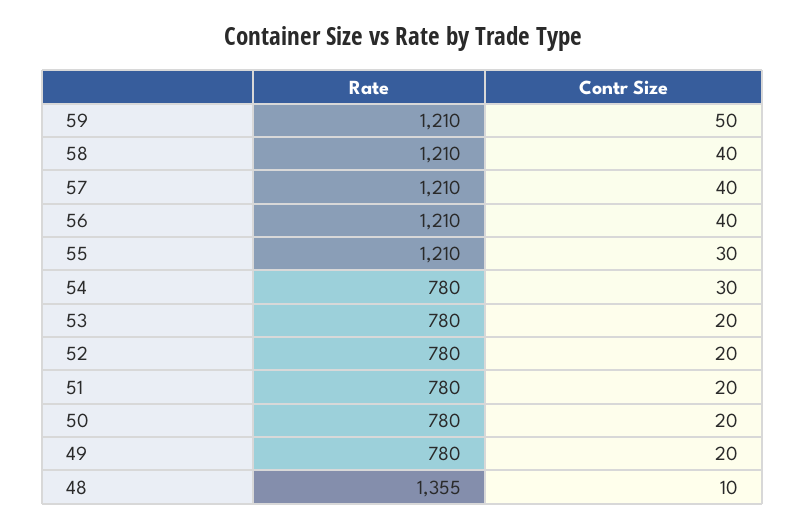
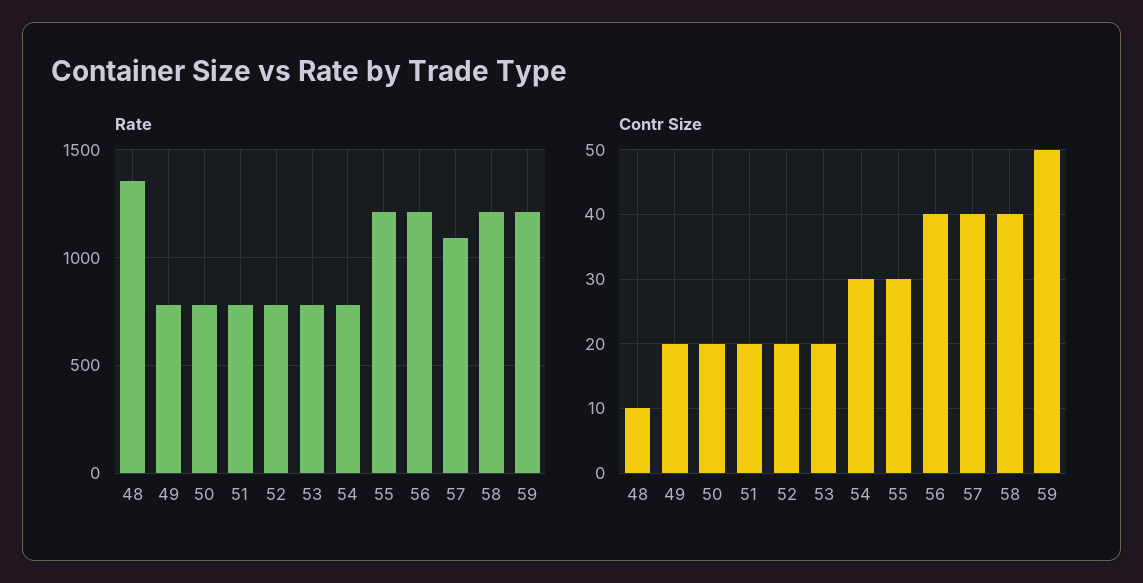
Rate, 57: 1210 -> 1100

